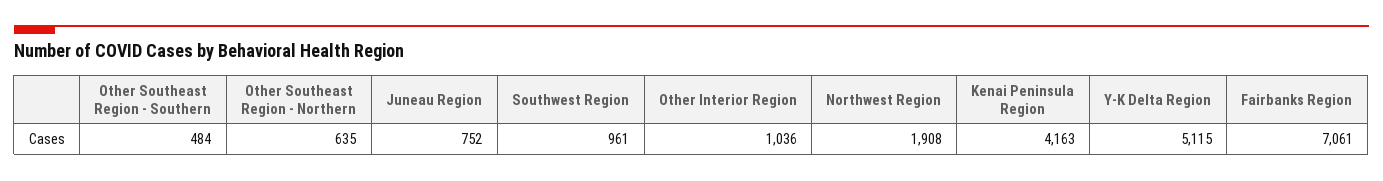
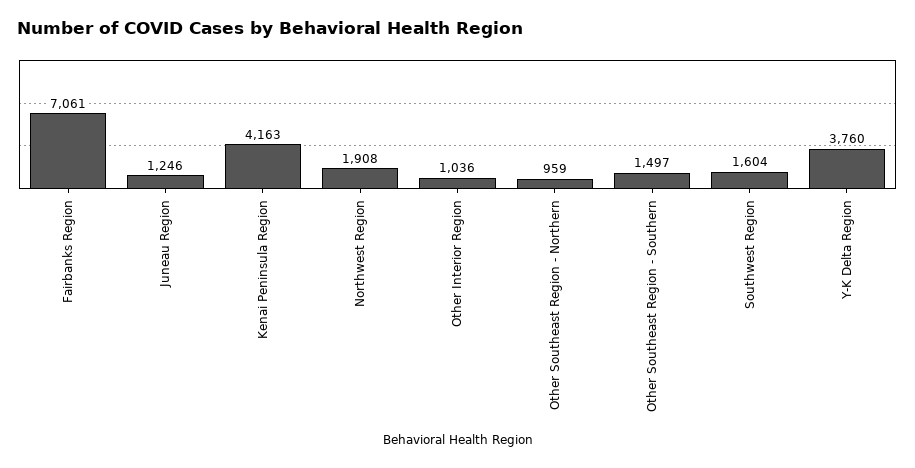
Other Southeast Region - Southern: 484 -> 1497
Other Southeast Region - Northern: 635 -> 959
Juneau Region: 752 -> 1246
Southwest Region: 961 -> 1604
Y-K Delta Region: 5115 -> 3760

